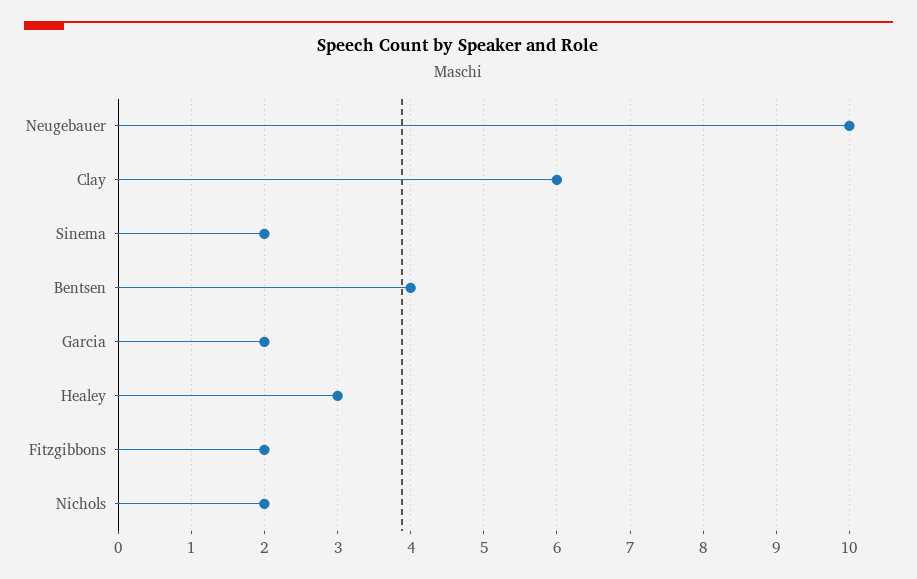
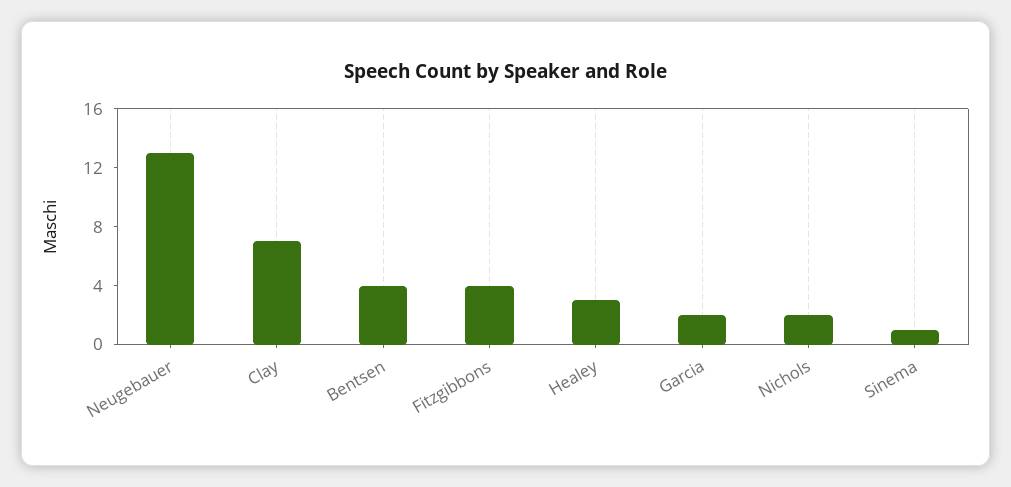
Neugebauer: 10 -> 13
Clay: 6 -> 7
Sinema: 2 -> 1
Fitzgibbons: 2 -> 4

